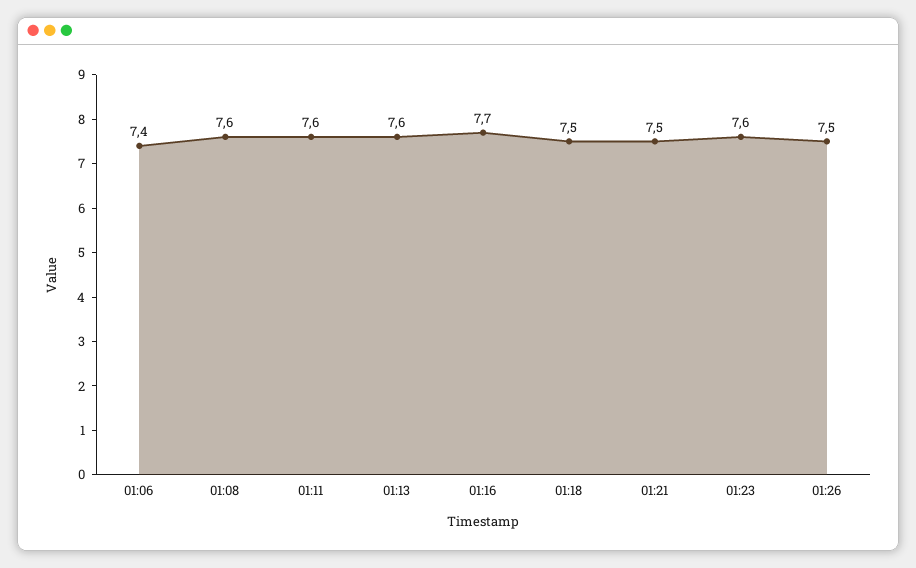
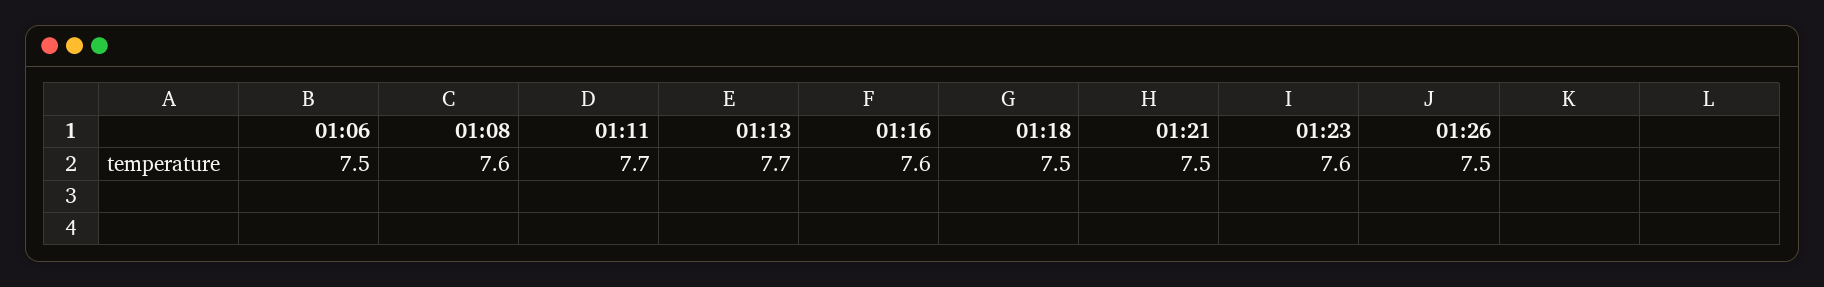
01:06: 7.4 -> 7.5
01:11: 7.6 -> 7.7
01:13: 7.6 -> 7.7
01:16: 7.7 -> 7.6

